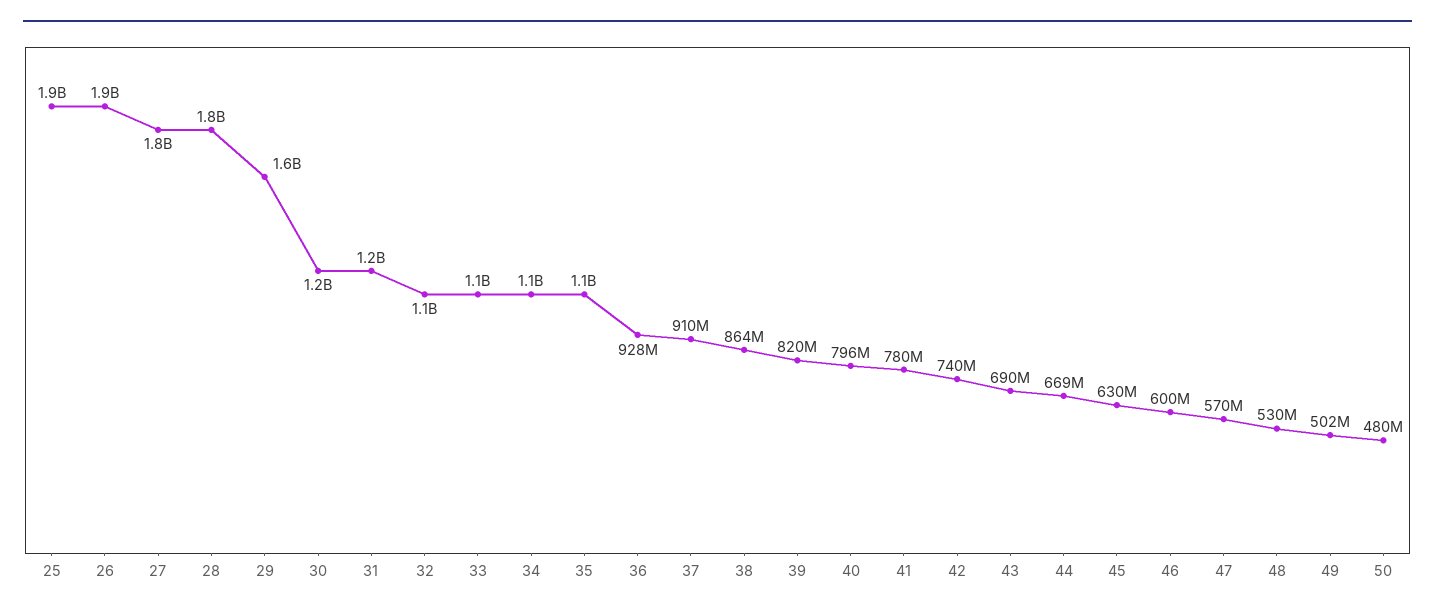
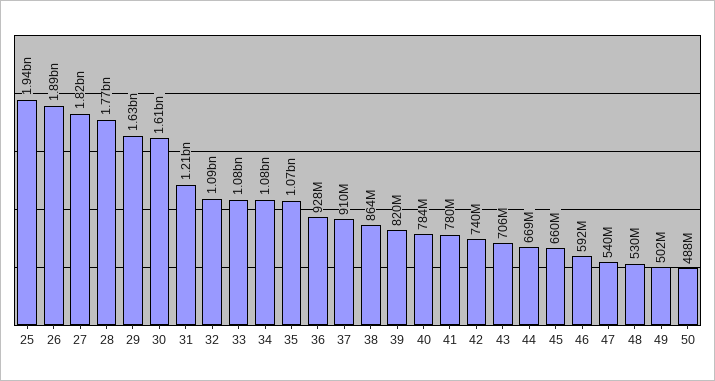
30: 1200000000 -> 1610000000
40: 796000000 -> 784000000
43: 690000000 -> 706000000
45: 630000000 -> 660000000
46: 600000000 -> 592000000
47: 570000000 -> 540000000
50: 480000000 -> 488000000

